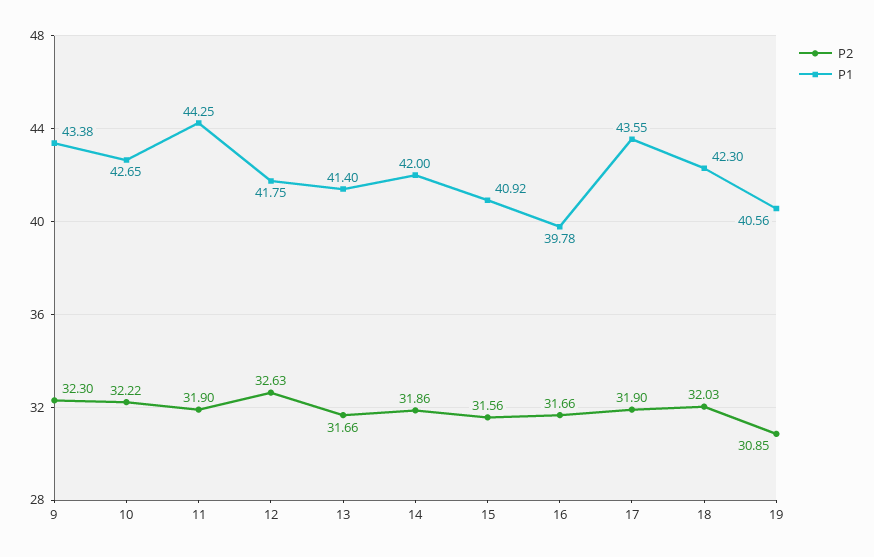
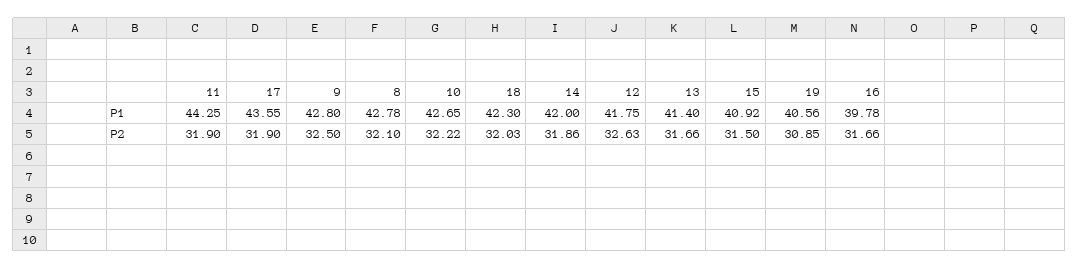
P2, 9: 32.3 -> 32.5
P1, 9: 43.38 -> 42.8
P2, 15: 31.56 -> 31.5
P1, 8: none -> 42.78
P2, 8: none -> 32.1

